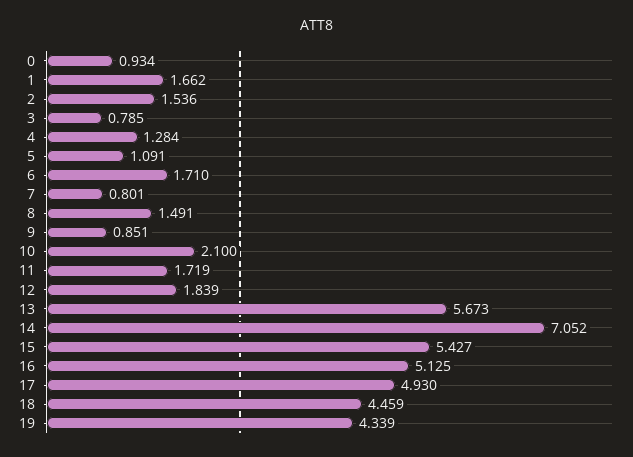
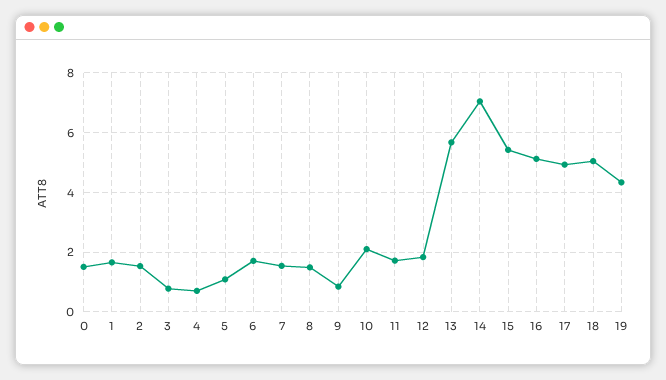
0: 0.934 -> 1.5
4: 1.284 -> 0.75
7: 0.801 -> 1.5
18: 4.459 -> 5

